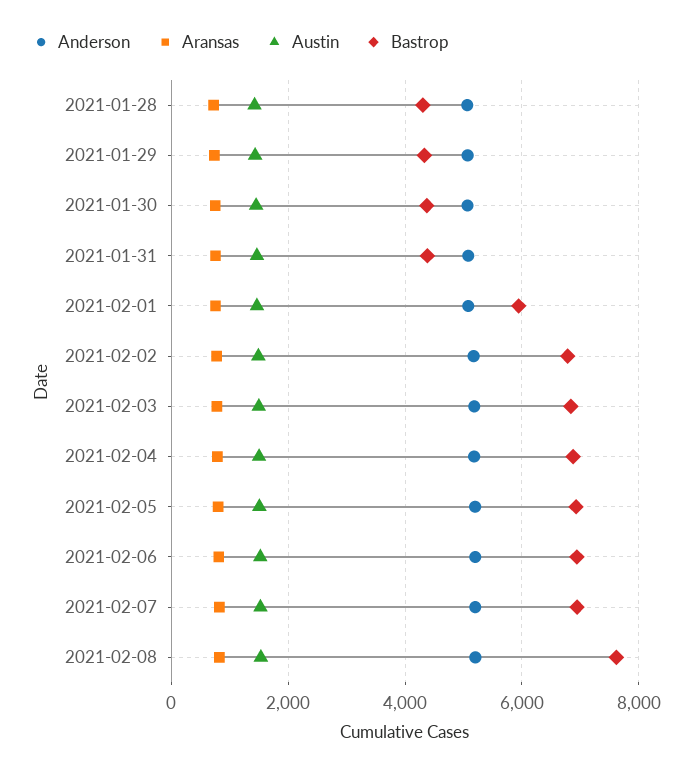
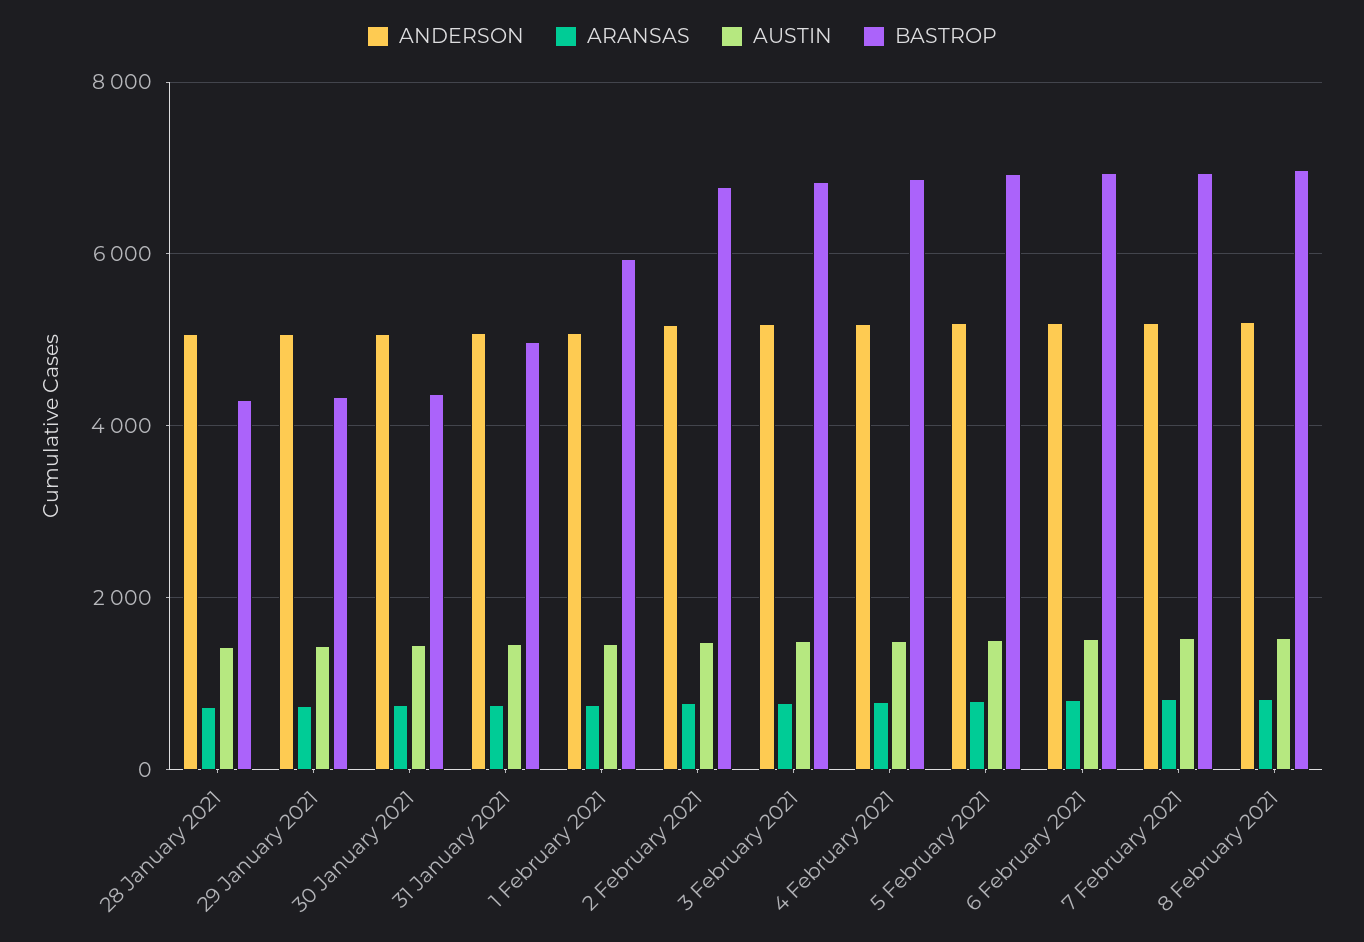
Bastrop, 2021-01-31: 4400 -> 5000
Bastrop, 2021-02-08: 7600 -> 7000

